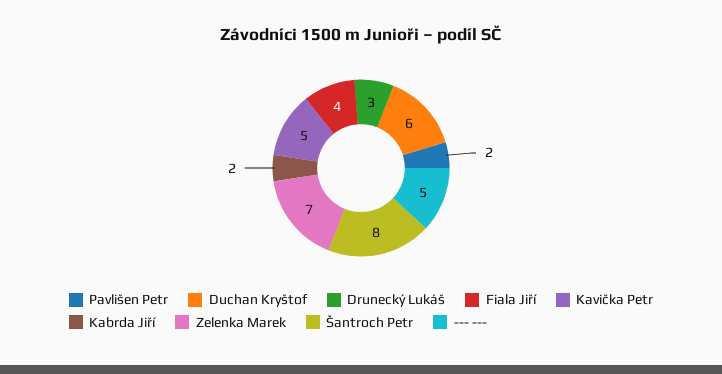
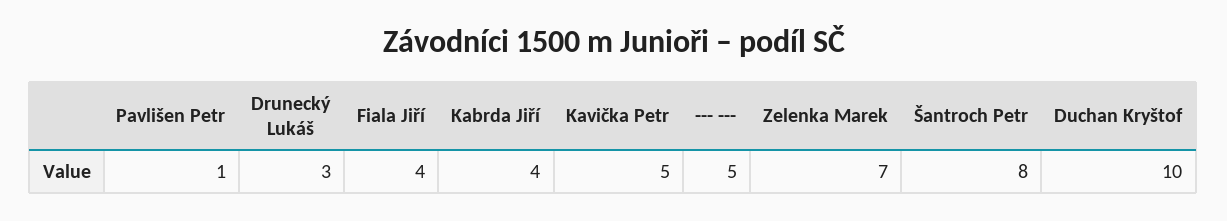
Pavlišen Petr: 2 -> 1
Duchan Kryštof: 6 -> 10
Kabrda Jiří: 2 -> 4

